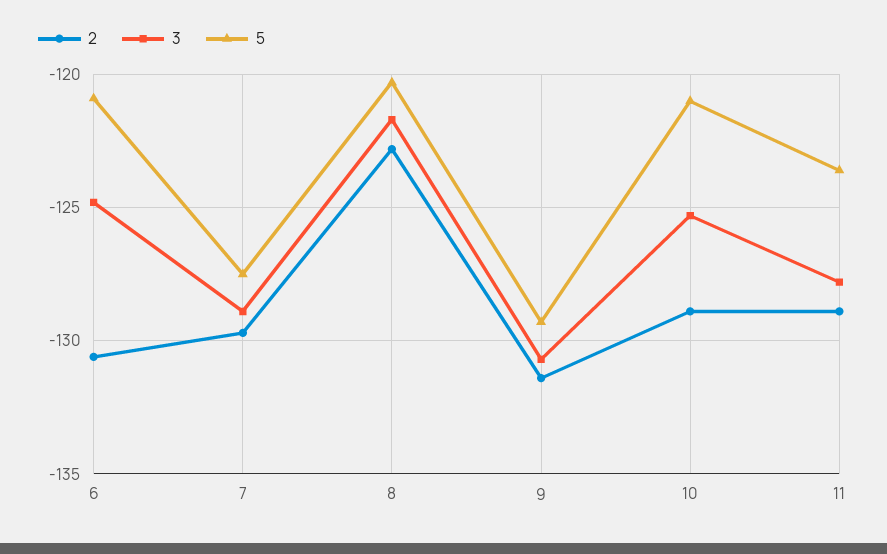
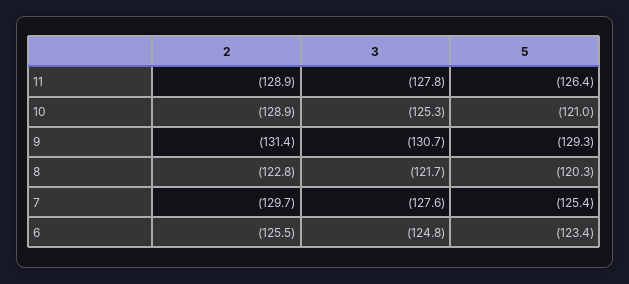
2, 6: -130.5 -> -125.5
5, 6: -121 -> -123.4
3, 7: -129 -> -127.6
5, 7: -127.5 -> -125.4
5, 11: -123.5 -> -126.4

